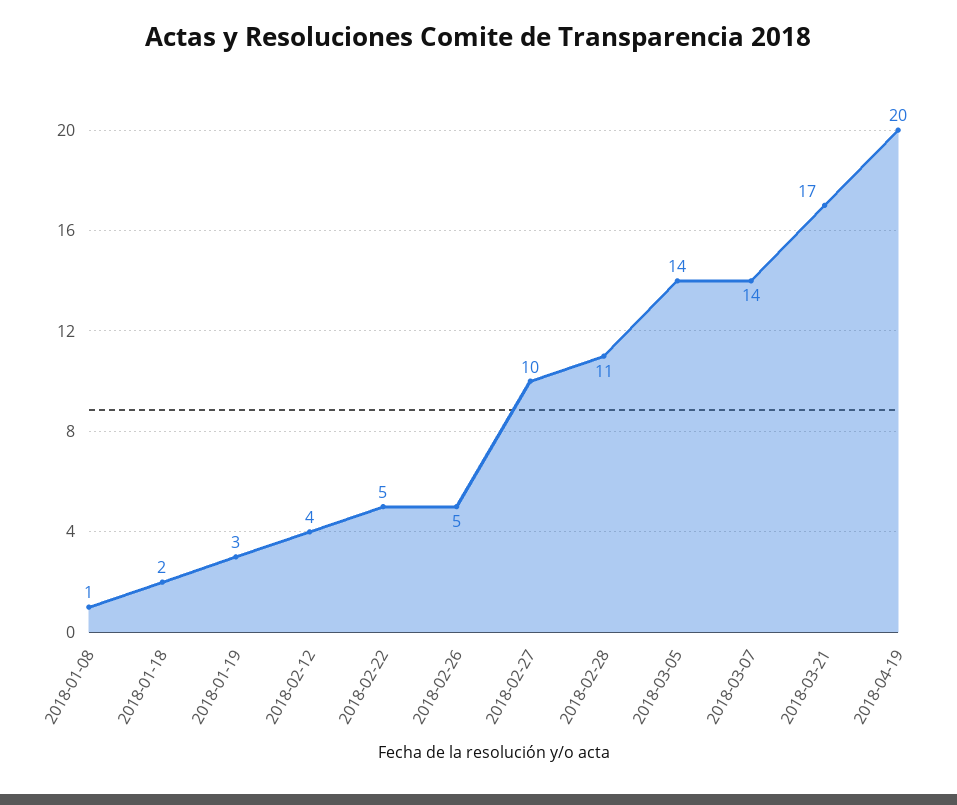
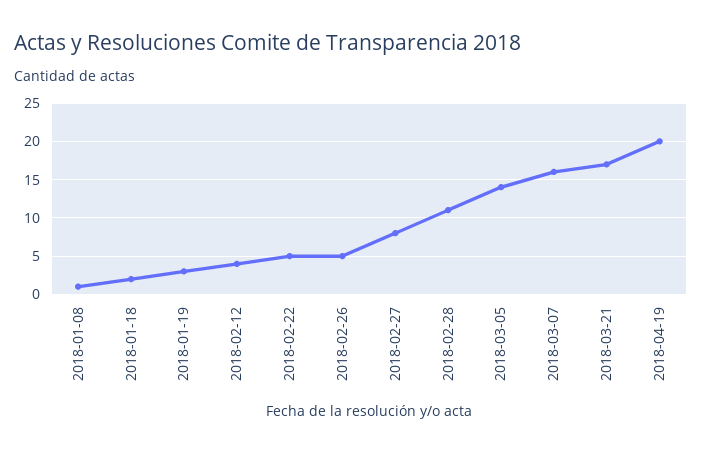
2018-02-27: 10 -> 8
2018-03-07: 14 -> 16

